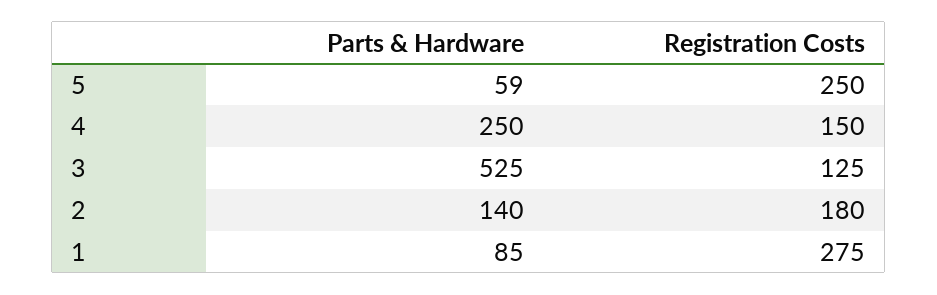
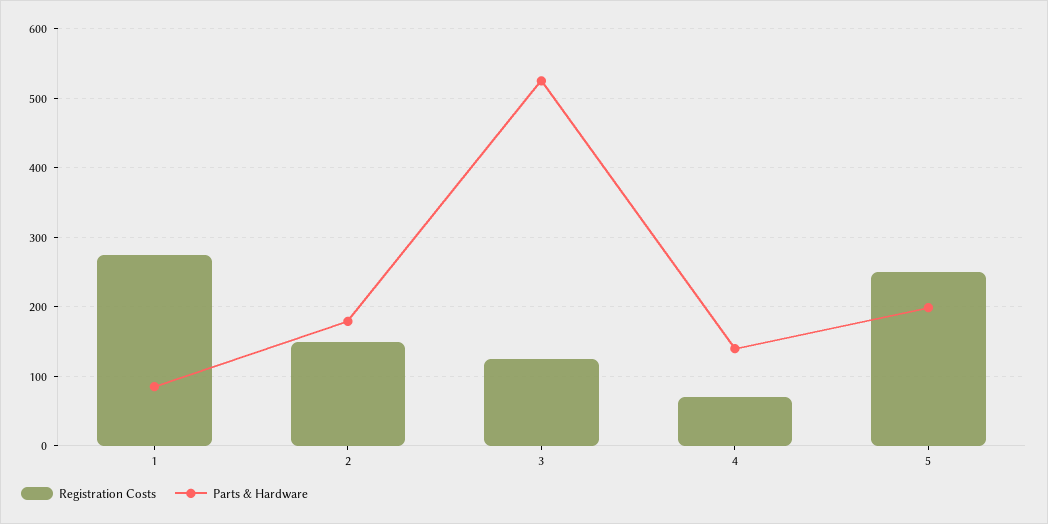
Parts & Hardware, 5: 59 -> 200
Parts & Hardware, 4: 250 -> 140
Registration Costs, 4: 150 -> 70
Parts & Hardware, 2: 140 -> 180
Registration Costs, 2: 180 -> 150

